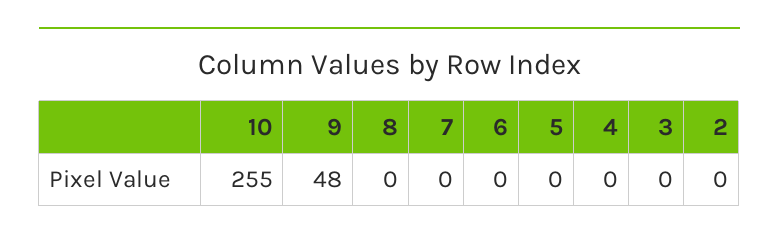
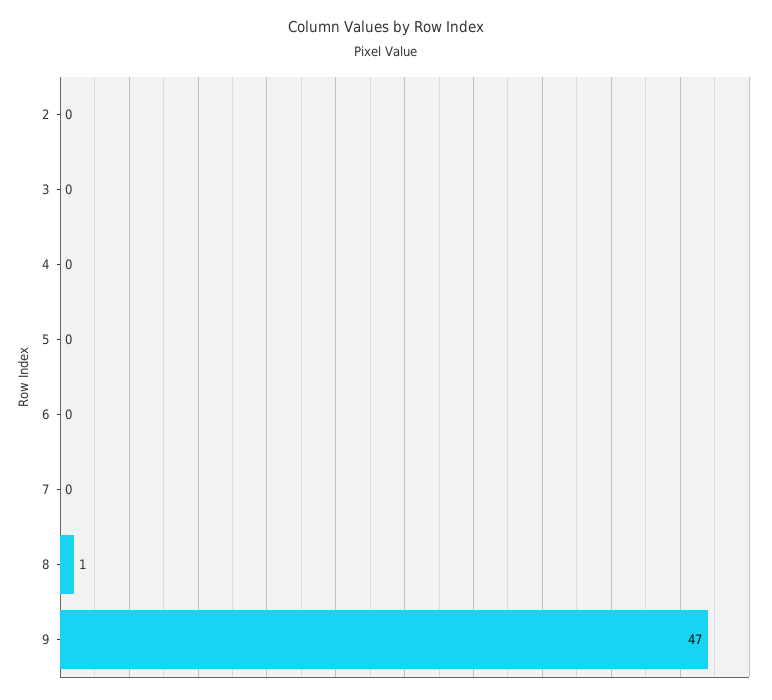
10: 255 -> none
9: 48 -> 47
8: 0 -> 1

